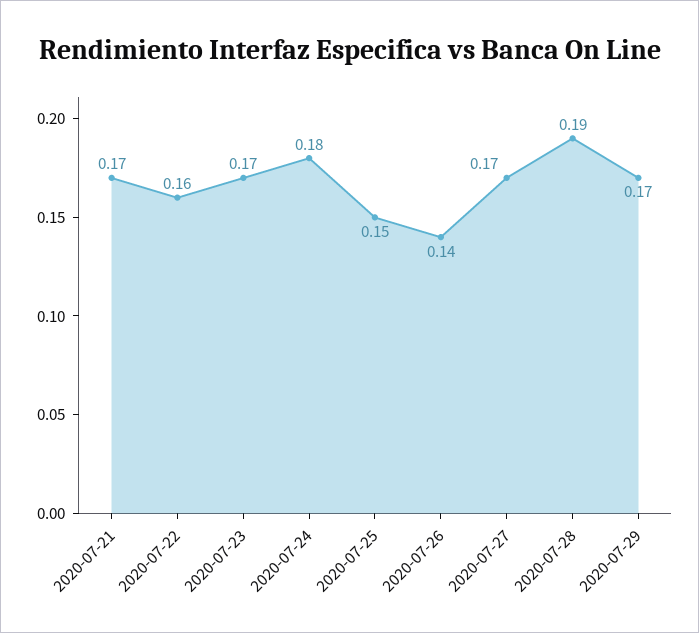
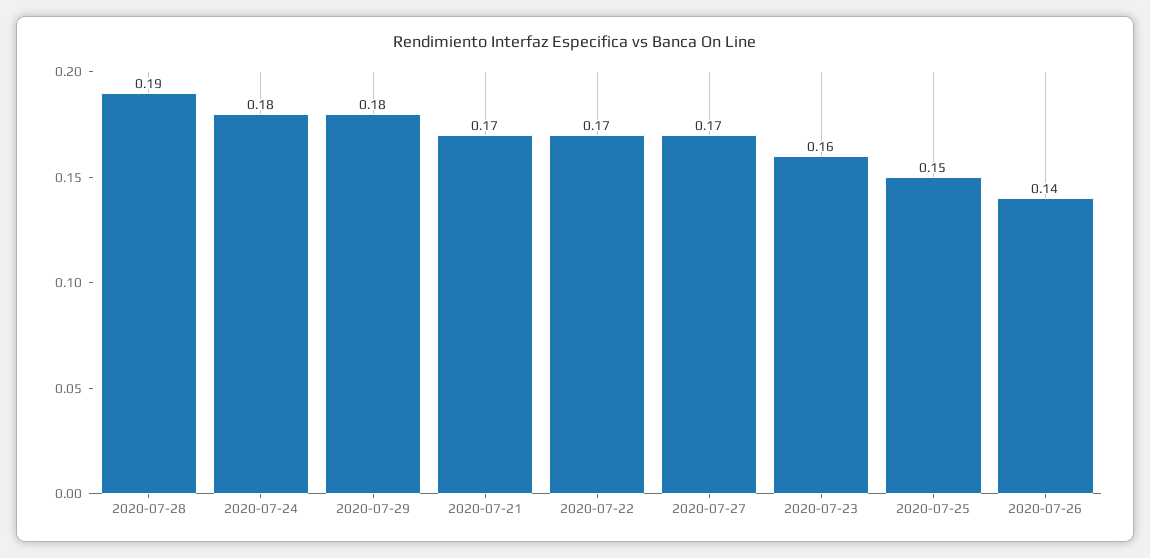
2020-07-22: 0.16 -> 0.17
2020-07-23: 0.17 -> 0.16
2020-07-29: 0.17 -> 0.18

